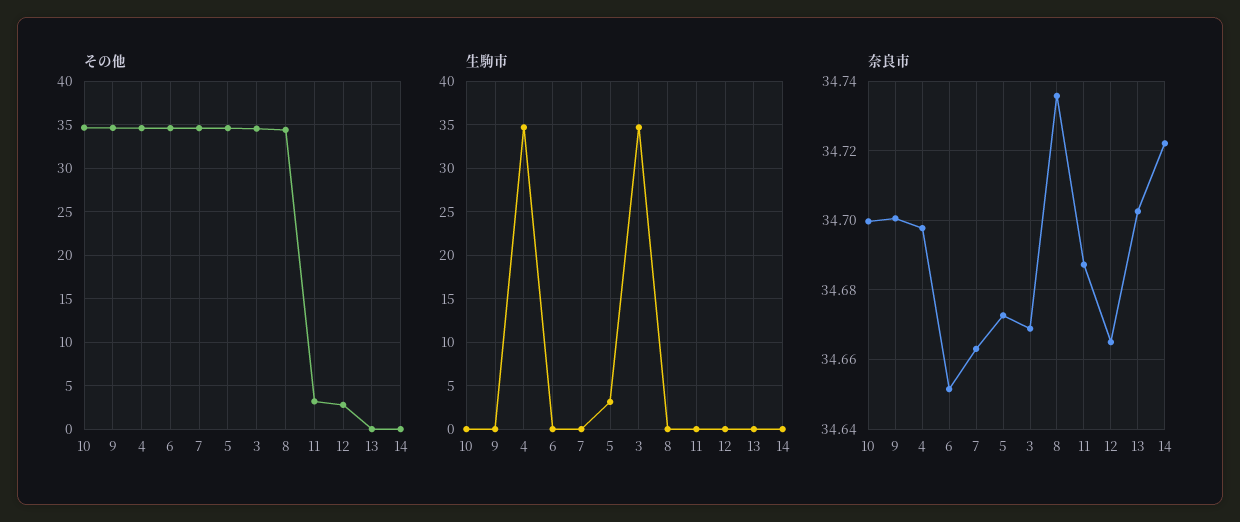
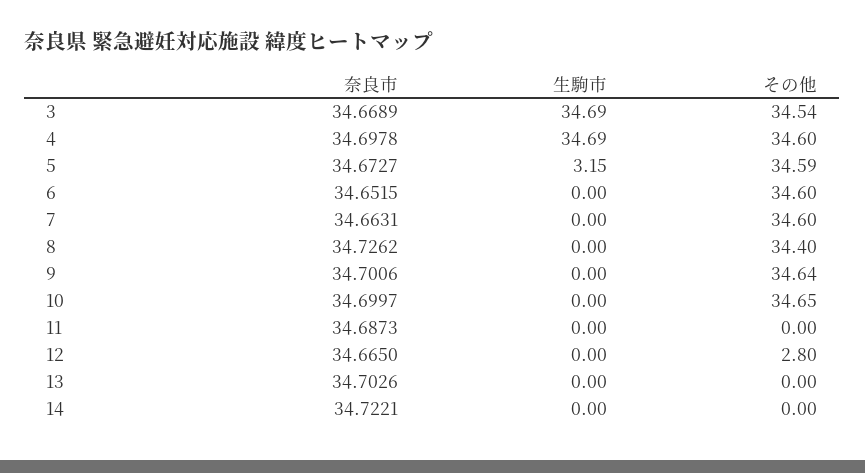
その他, 11: 3 -> 0
奈良市, 8: 34.736 -> 34.7262

